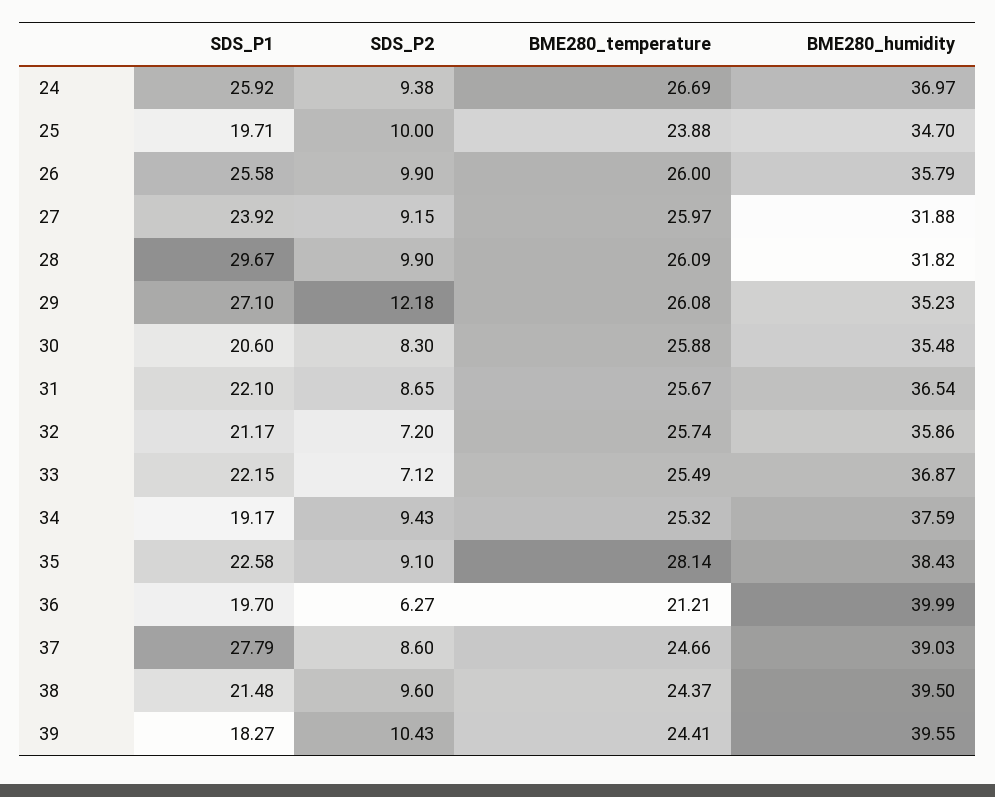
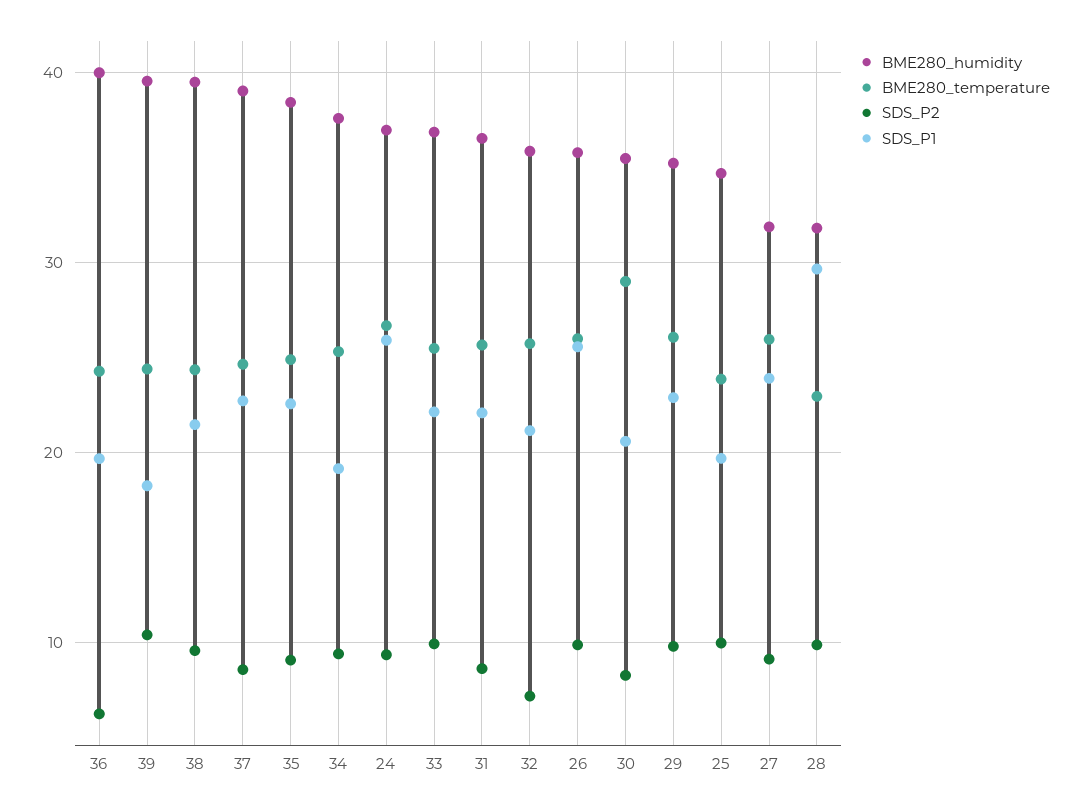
BME280_temperature, 28: 26.09 -> 23
SDS_P1, 29: 27.1 -> 23
SDS_P2, 29: 12.18 -> 10
BME280_temperature, 30: 25.88 -> 29
SDS_P2, 33: 7.12 -> 10
BME280_temperature, 35: 28.14 -> 25
BME280_temperature, 36: 21.21 -> 24
SDS_P1, 37: 27.79 -> 23

